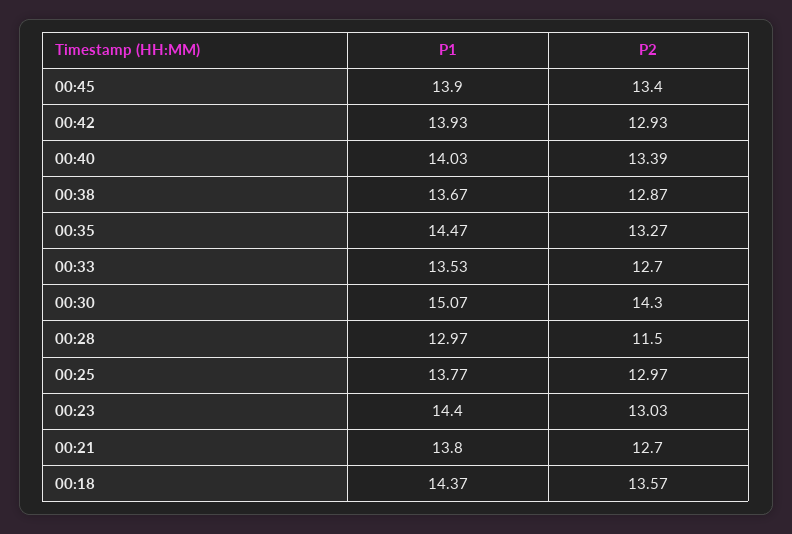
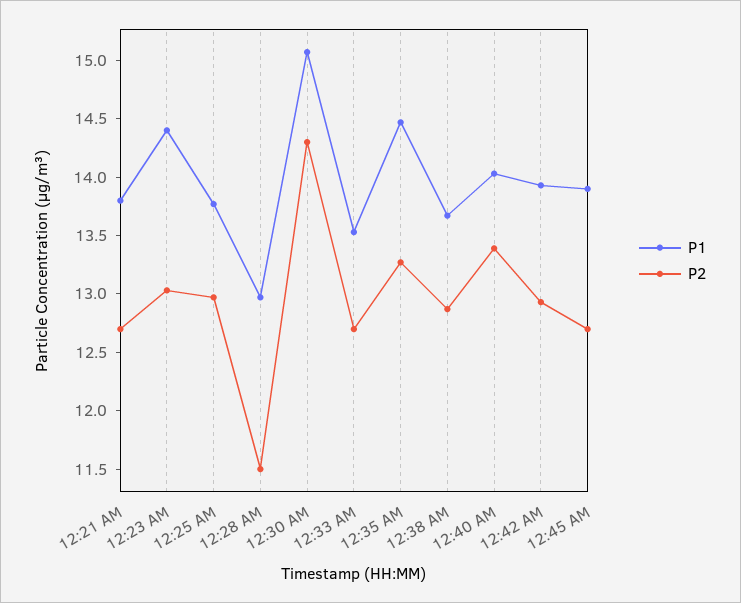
P2, 00:45: 13.4 -> 12.7
P1, 00:18: 14.37 -> none
P2, 00:18: 13.57 -> none

